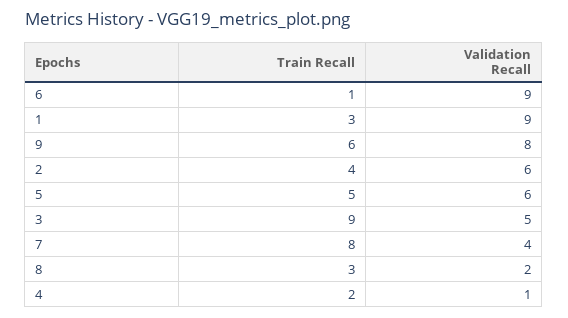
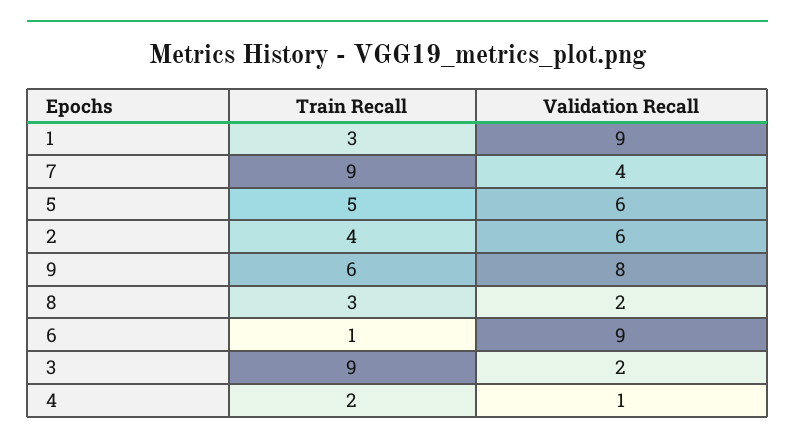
Validation Recall, 3: 5 -> 2
Train Recall, 7: 8 -> 9

